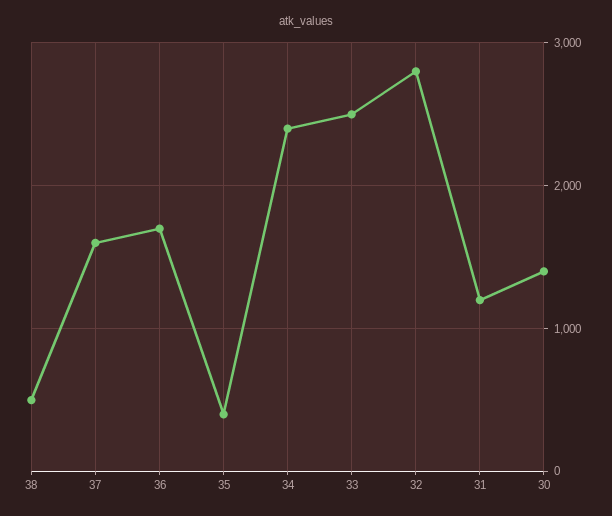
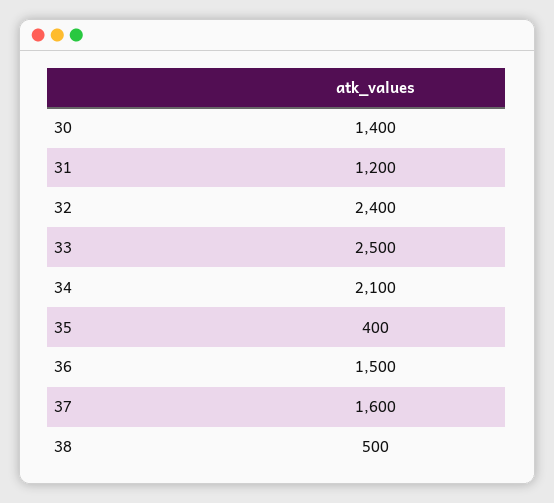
36: 1700 -> 1500
34: 2400 -> 2100
32: 2800 -> 2400

